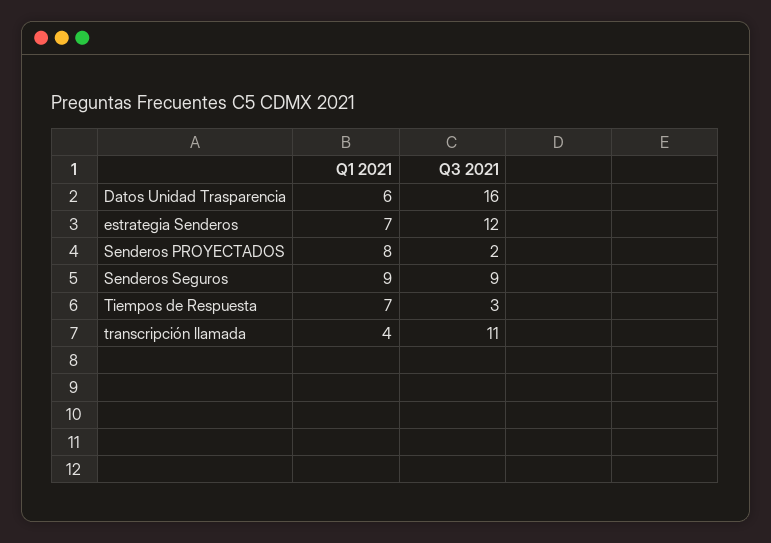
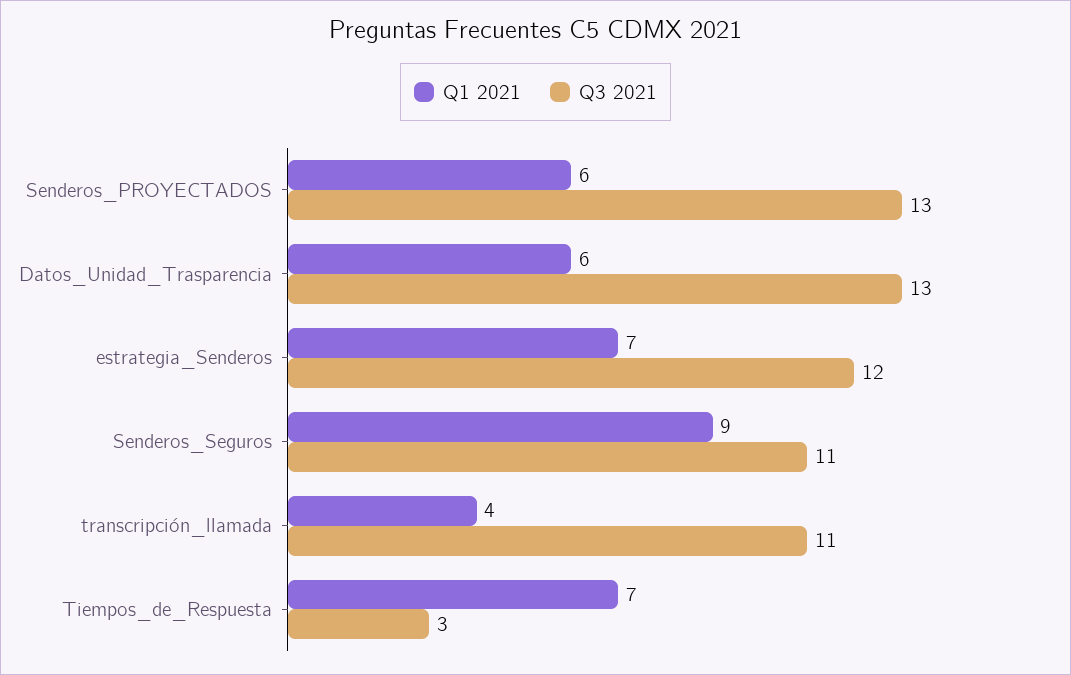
Q3 2021, Datos Unidad Trasparencia: 16 -> 13
Q1 2021, Senderos PROYECTADOS: 8 -> 6
Q3 2021, Senderos PROYECTADOS: 2 -> 13
Q3 2021, Senderos Seguros: 9 -> 11

